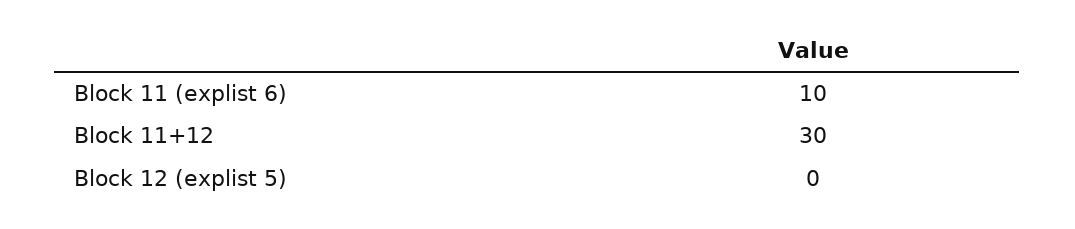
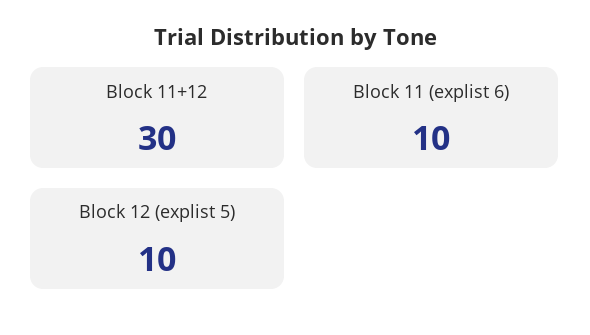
Block 12 (explist 5): 0 -> 10

